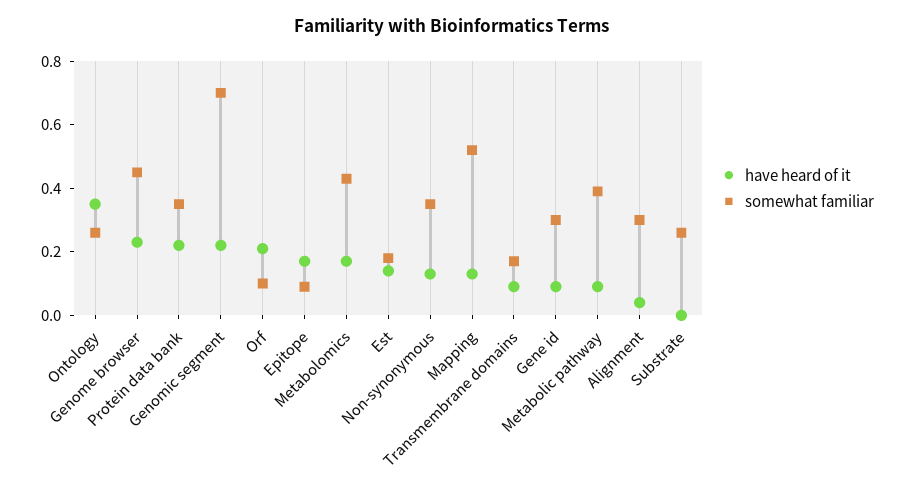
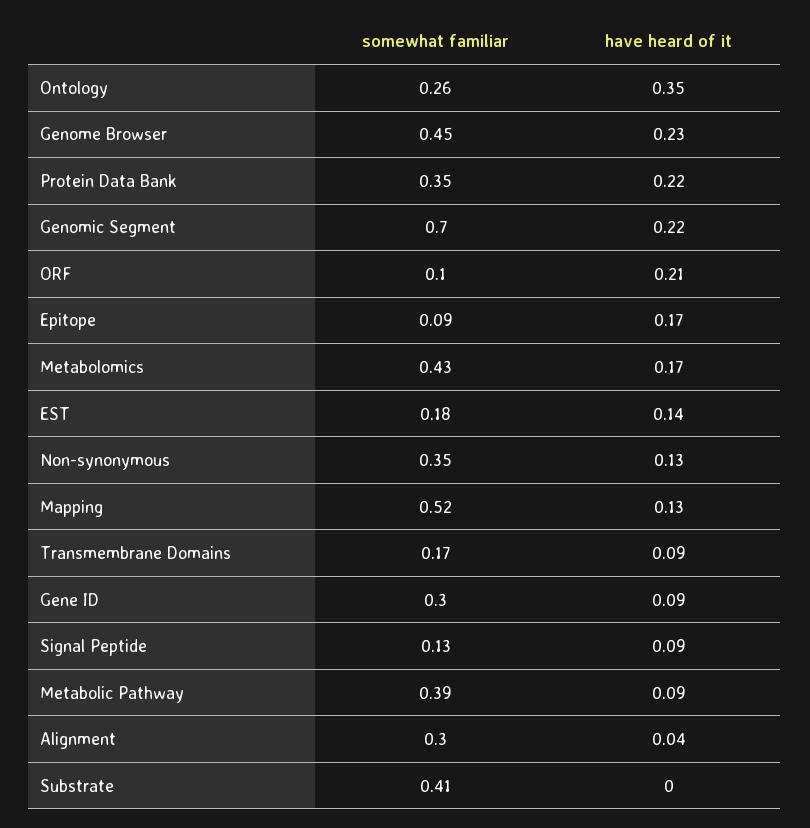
somewhat familiar, Substrate: 0.25 -> 0.41
somewhat familiar, Signal Peptide: none -> 0.13
have heard of it, Signal Peptide: none -> 0.09

